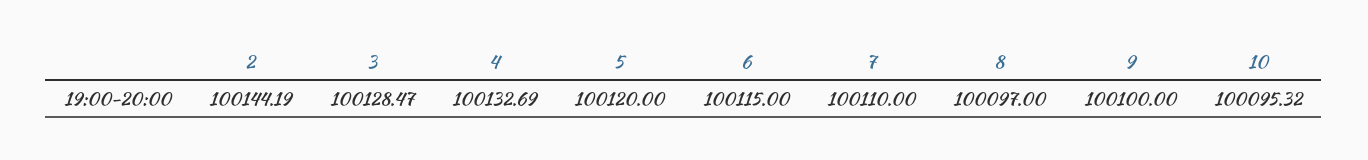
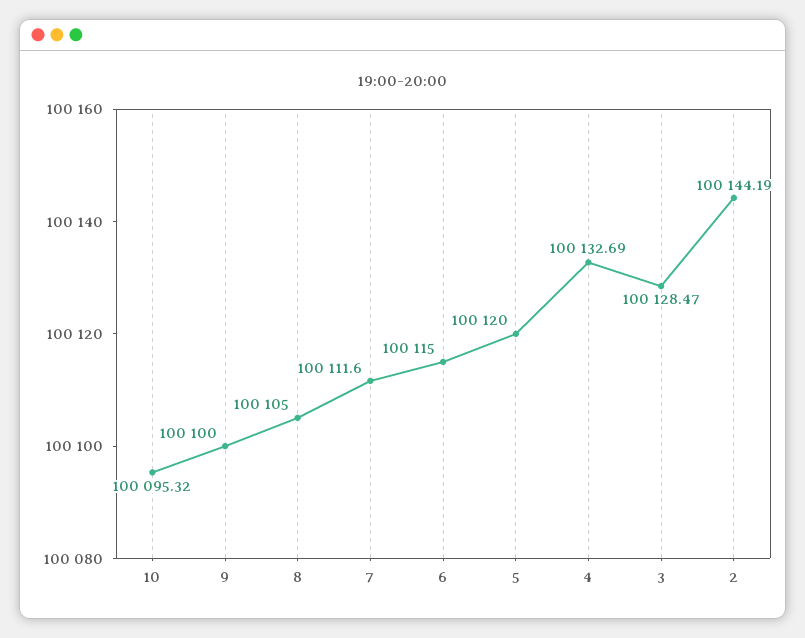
7: 100110 -> 100111.6
8: 100097 -> 100105

